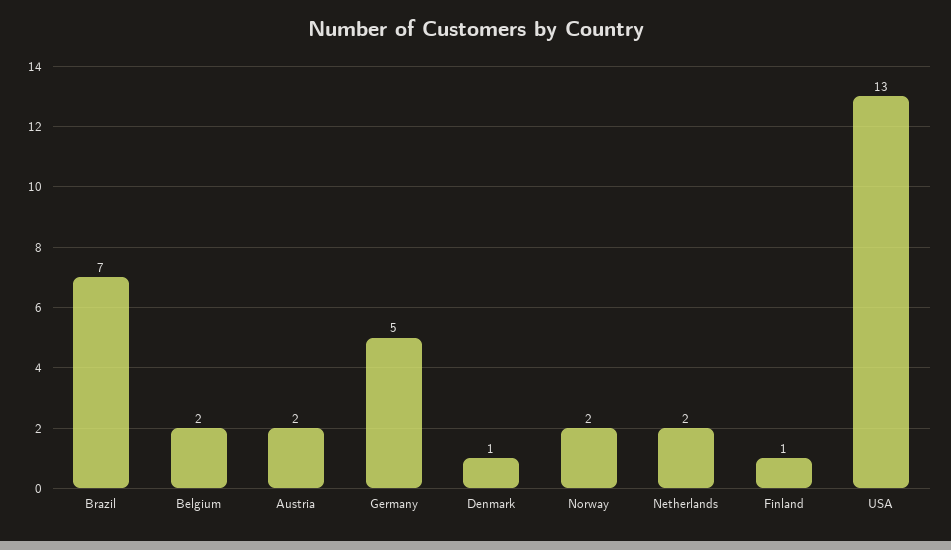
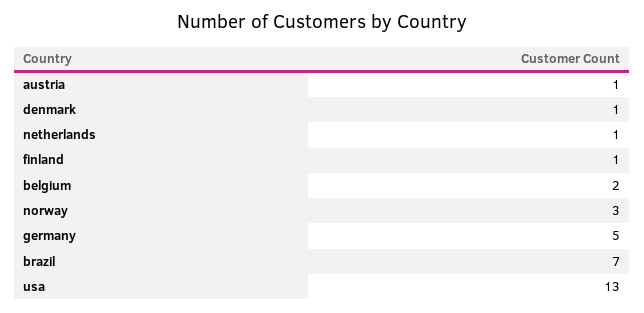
Austria: 2 -> 1
Norway: 2 -> 3
Netherlands: 2 -> 1

